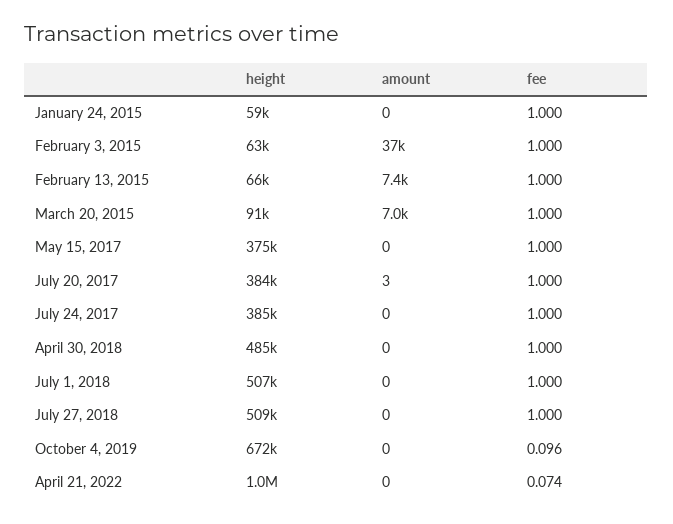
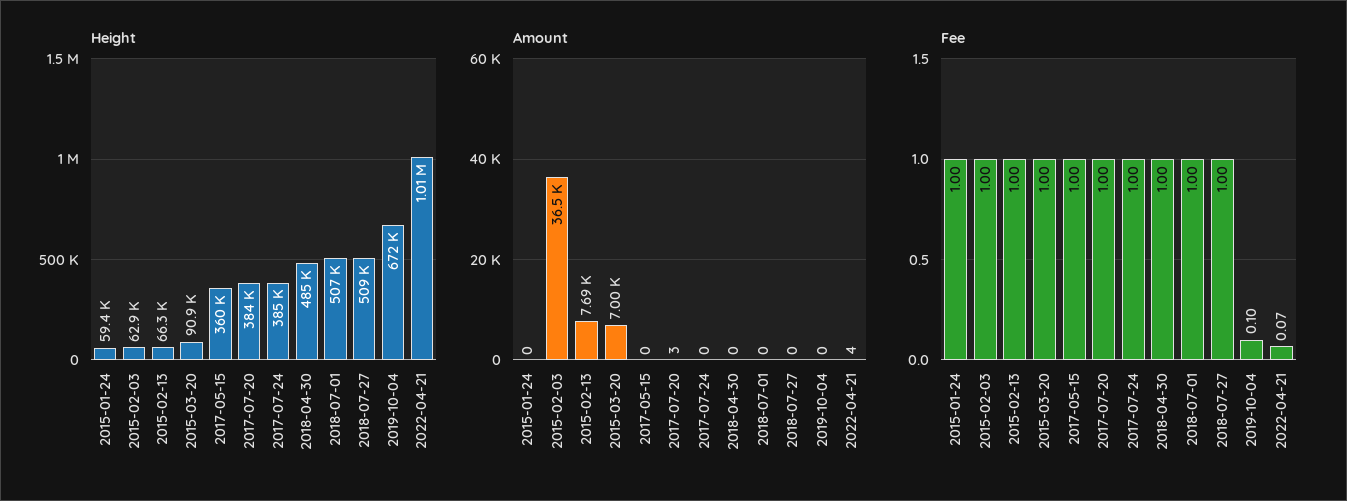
amount, February 13, 2015: 7400 -> 7690
height, May 15, 2017: 375000 -> 360000
amount, April 21, 2022: 0 -> 4

